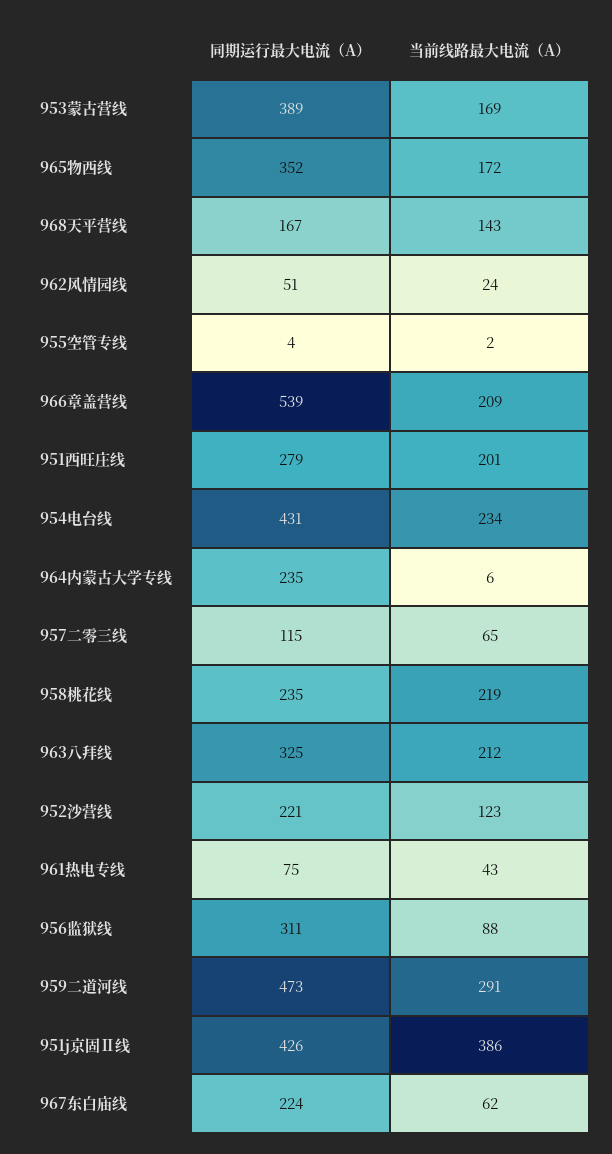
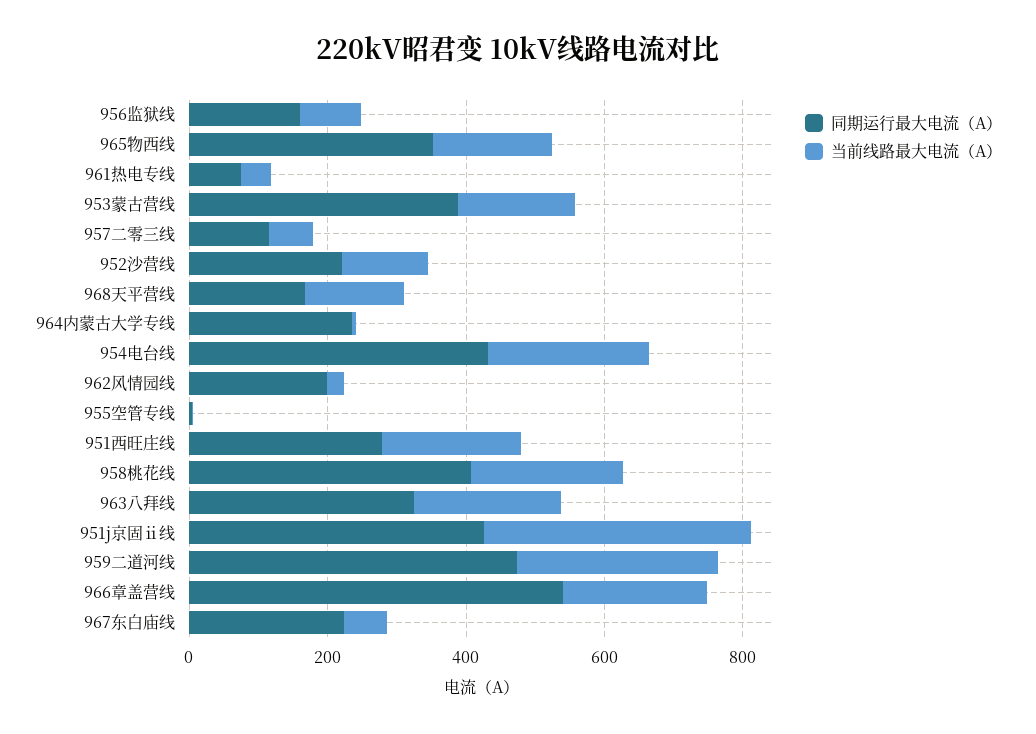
同期运行最大电流（A）, 962风情园线: 51 -> 200
同期运行最大电流（A）, 958桃花线: 235 -> 400
同期运行最大电流（A）, 956监狱线: 311 -> 150

